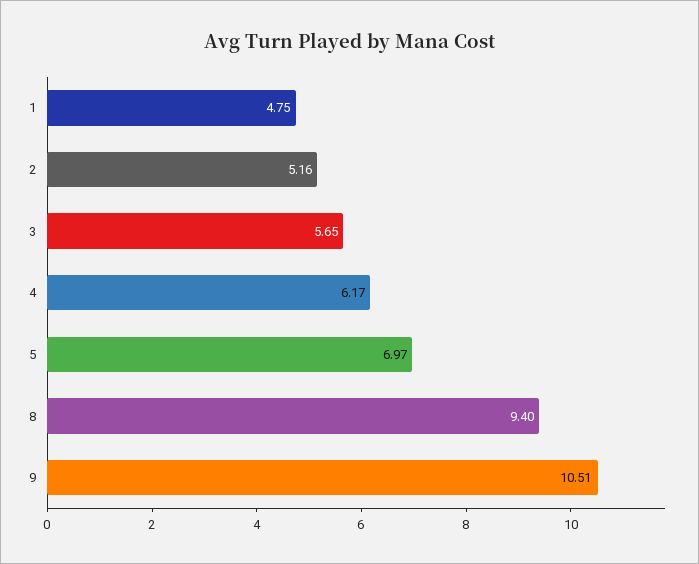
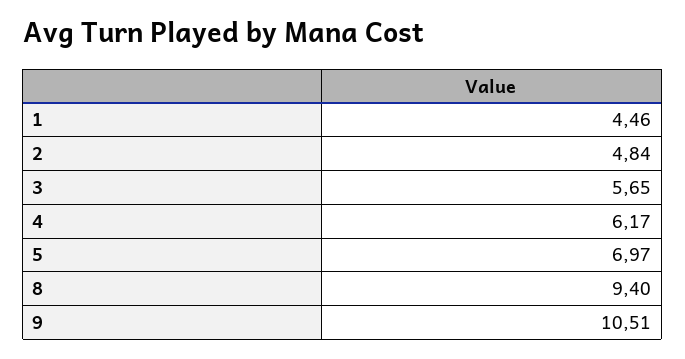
1: 4.75 -> 4.46
2: 5.16 -> 4.84

